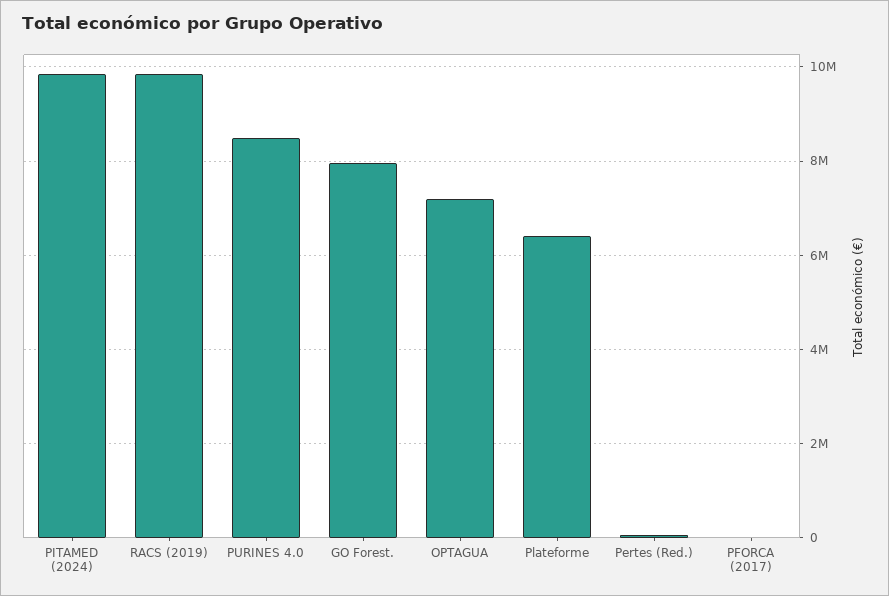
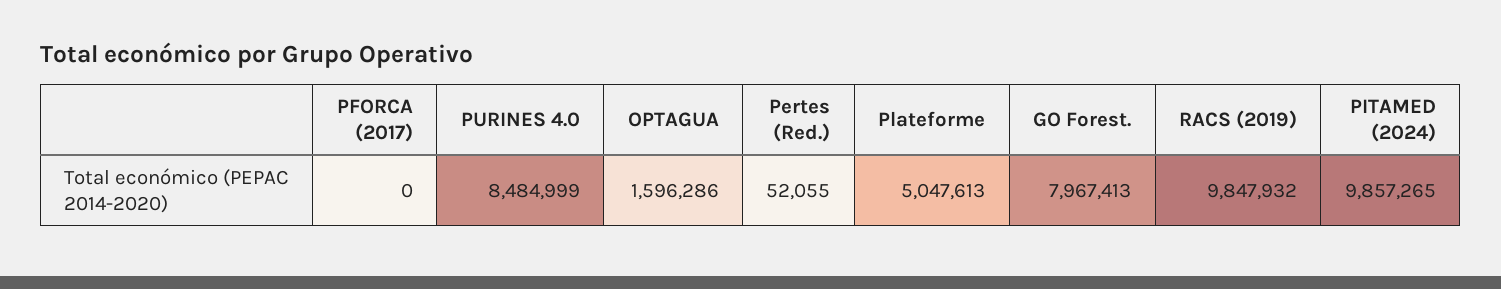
OPTAGUA: 7200000 -> 1596286
Plateforme: 6400000 -> 5047613

